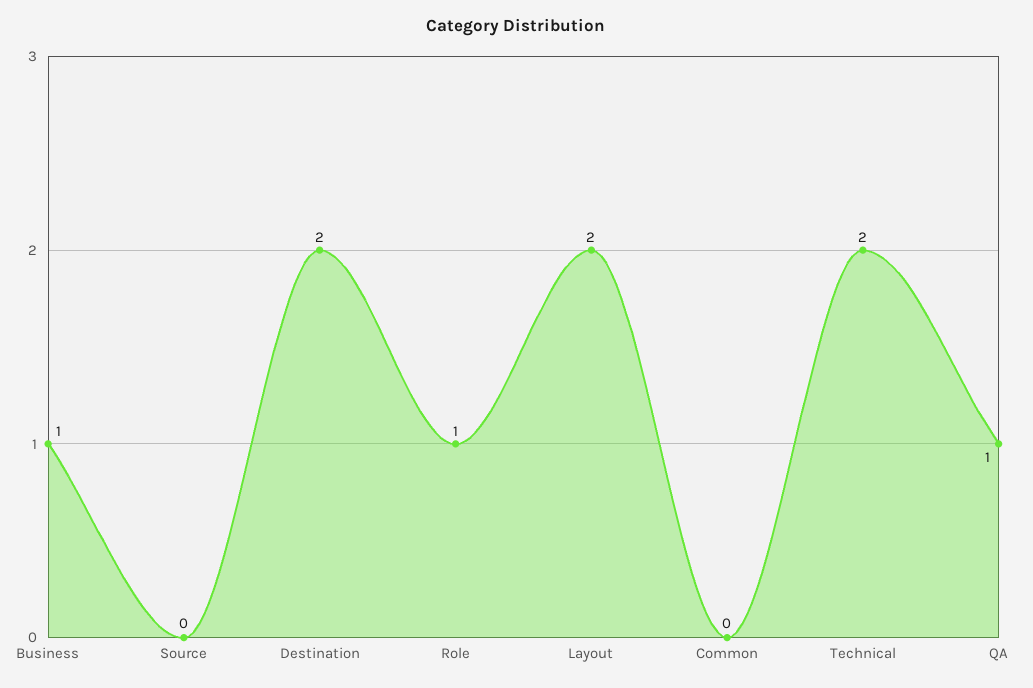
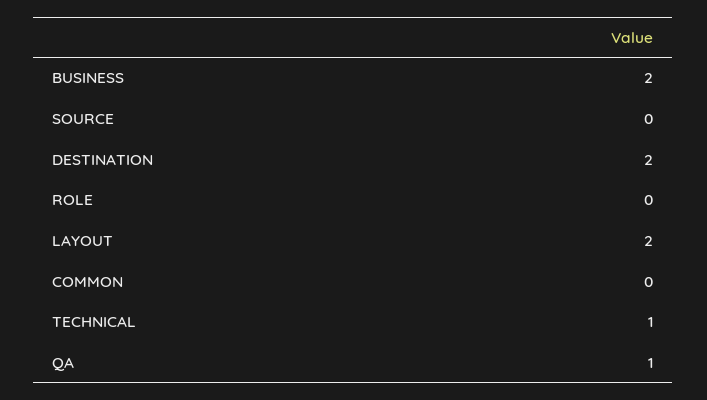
Business: 1 -> 2
Role: 1 -> 0
Technical: 2 -> 1

